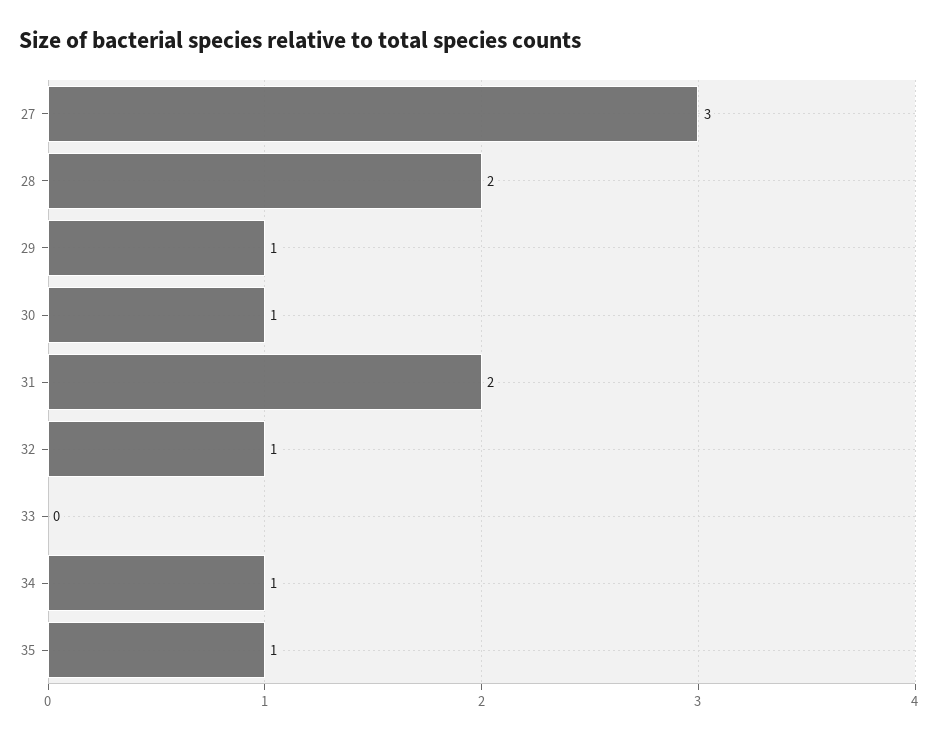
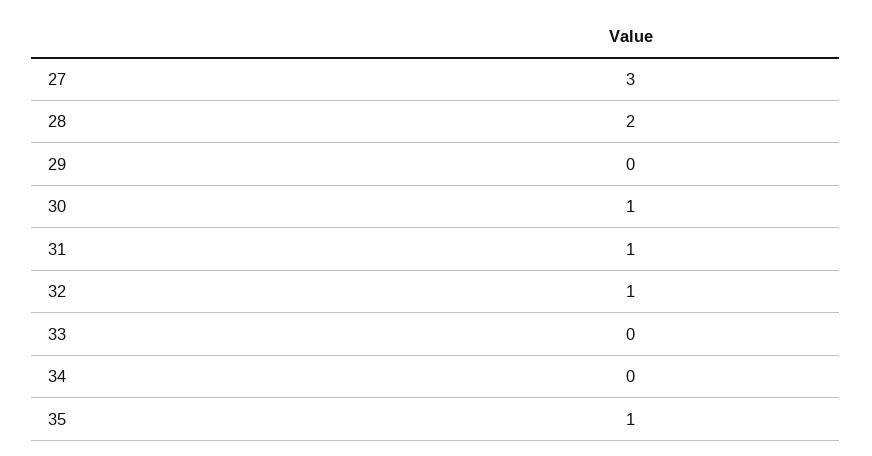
29: 1 -> 0
31: 2 -> 1
34: 1 -> 0

